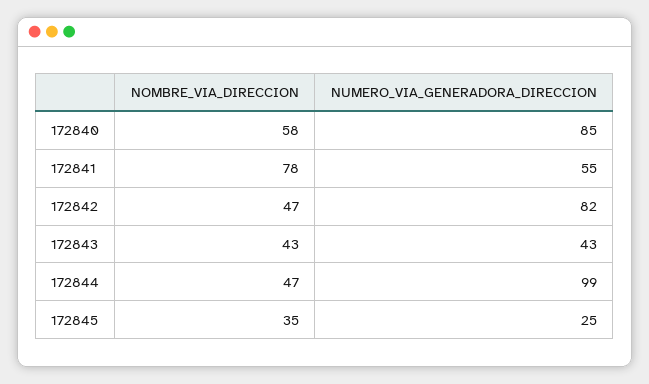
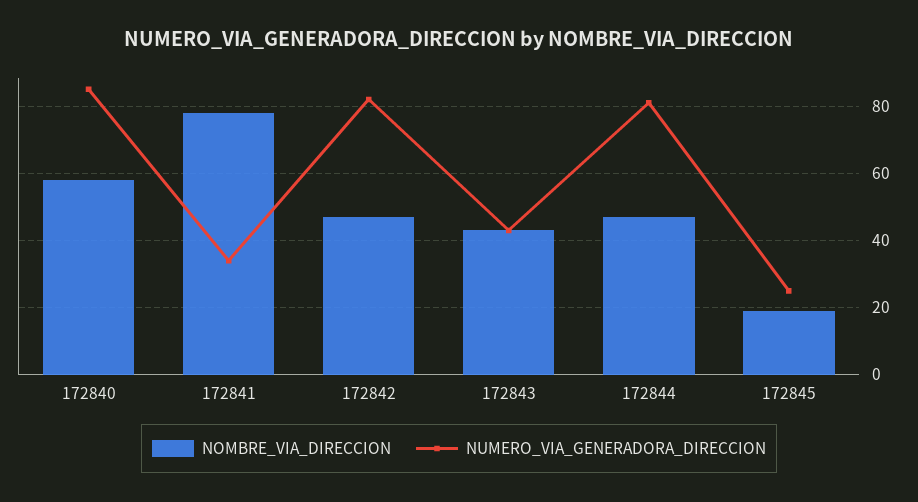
NUMERO_VIA_GENERADORA_DIRECCION, 172841: 55 -> 35
NUMERO_VIA_GENERADORA_DIRECCION, 172844: 99 -> 80
NOMBRE_VIA_DIRECCION, 172845: 35 -> 20

